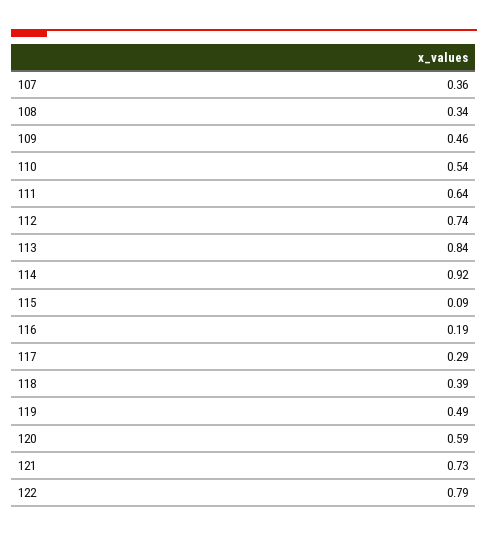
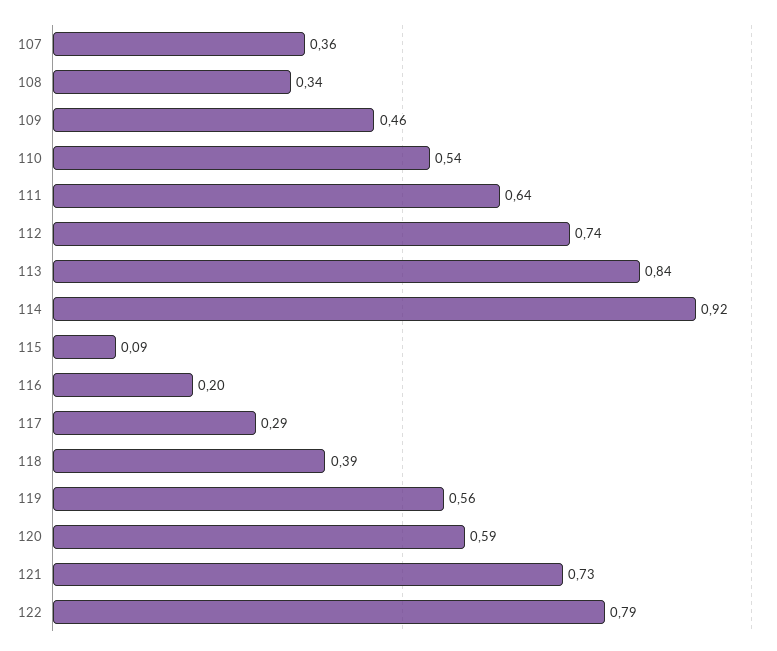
116: 0.19 -> 0.2
119: 0.49 -> 0.56

